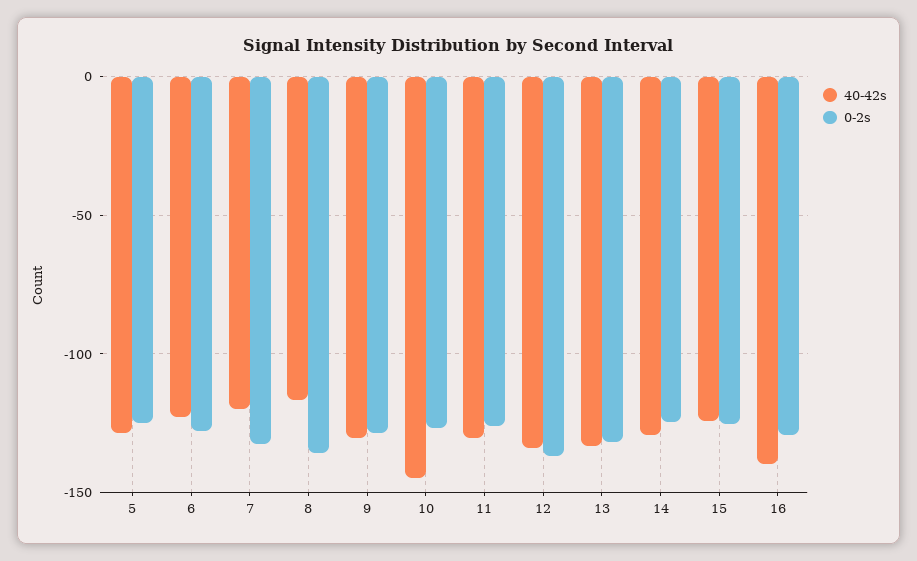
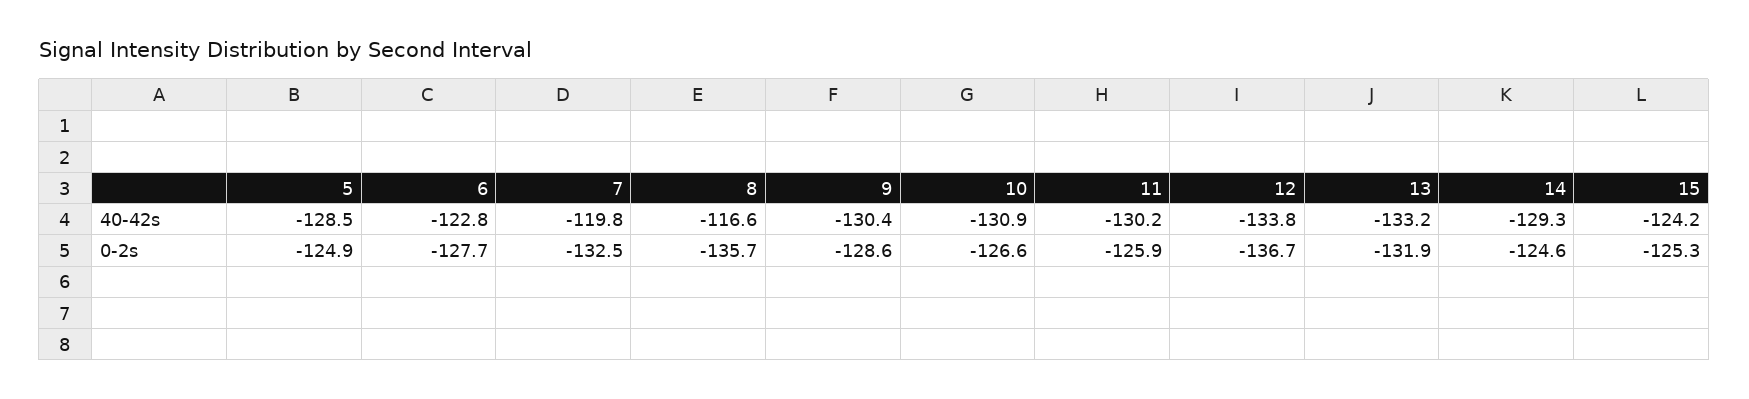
40-42s, 10: -145 -> -130.9
40-42s, 16: -140 -> none
0-2s, 16: -130 -> none

